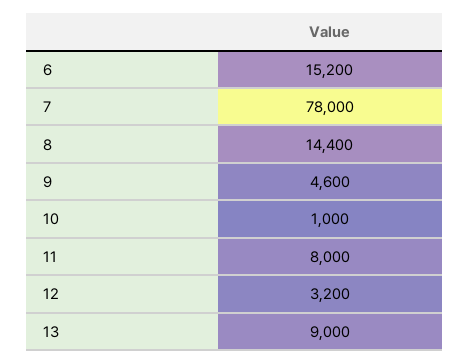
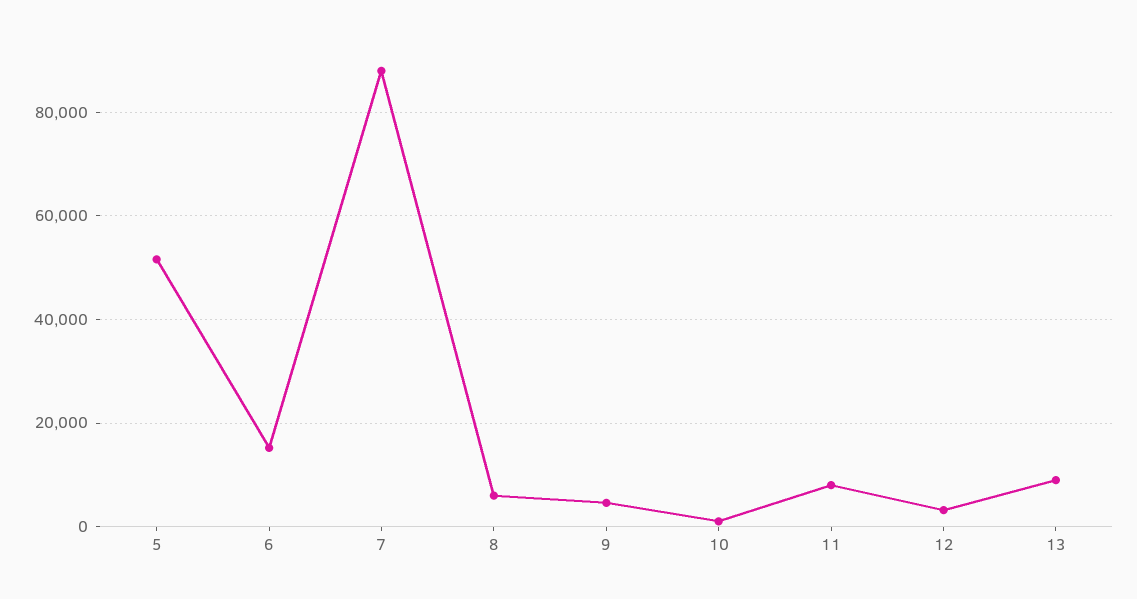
7: 78000 -> 88000
8: 14400 -> 6000
5: none -> 52000

